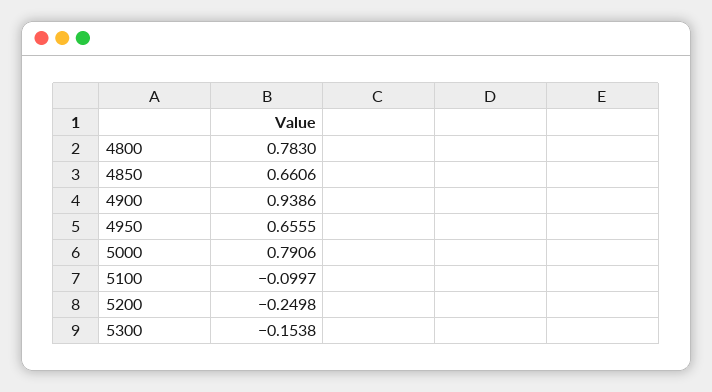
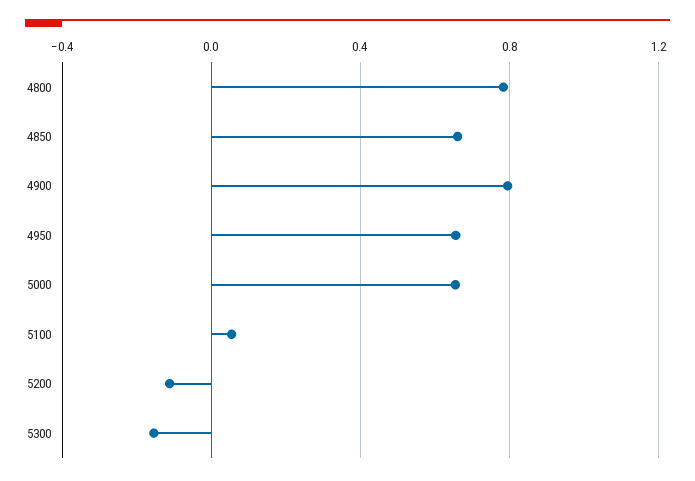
4900: 0.9386 -> 0.8
5000: 0.7906 -> 0.65
5100: -0.0997 -> 0.05
5200: -0.2498 -> -0.1

